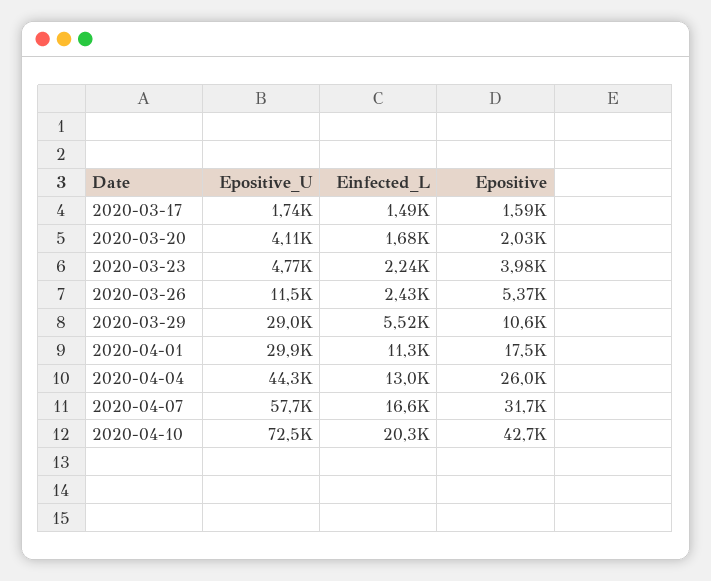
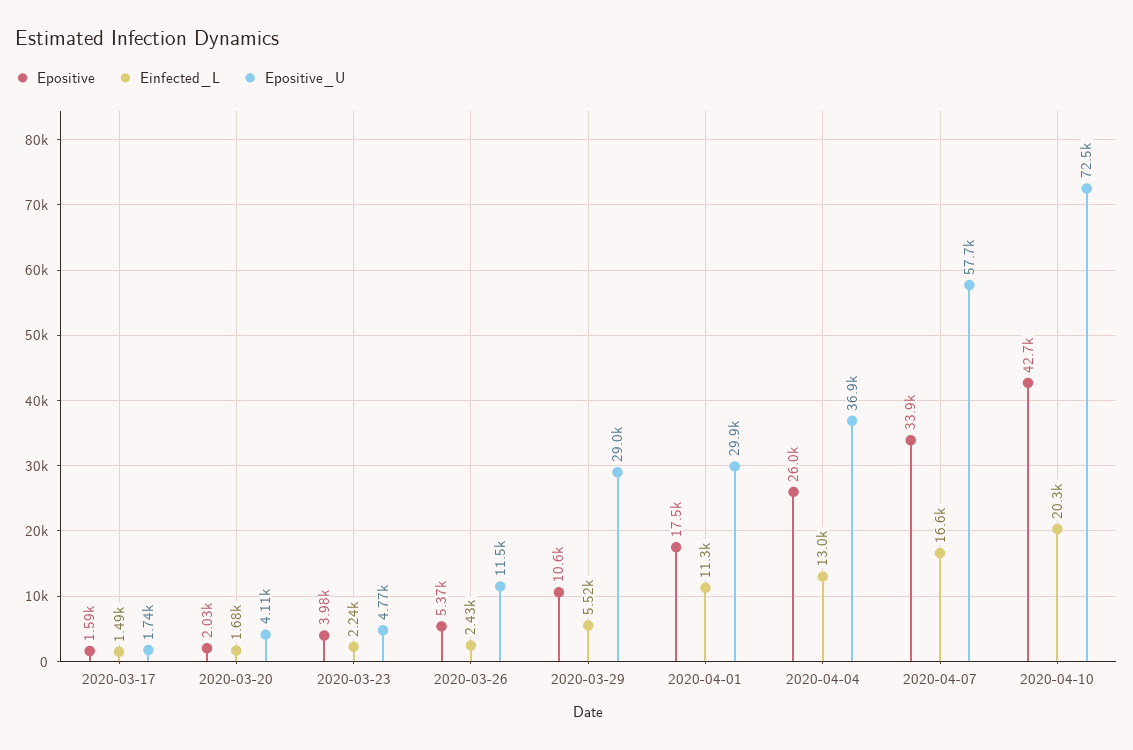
Epositive_U, 2020-04-04: 44300 -> 36900
Epositive, 2020-04-07: 31700 -> 33900

